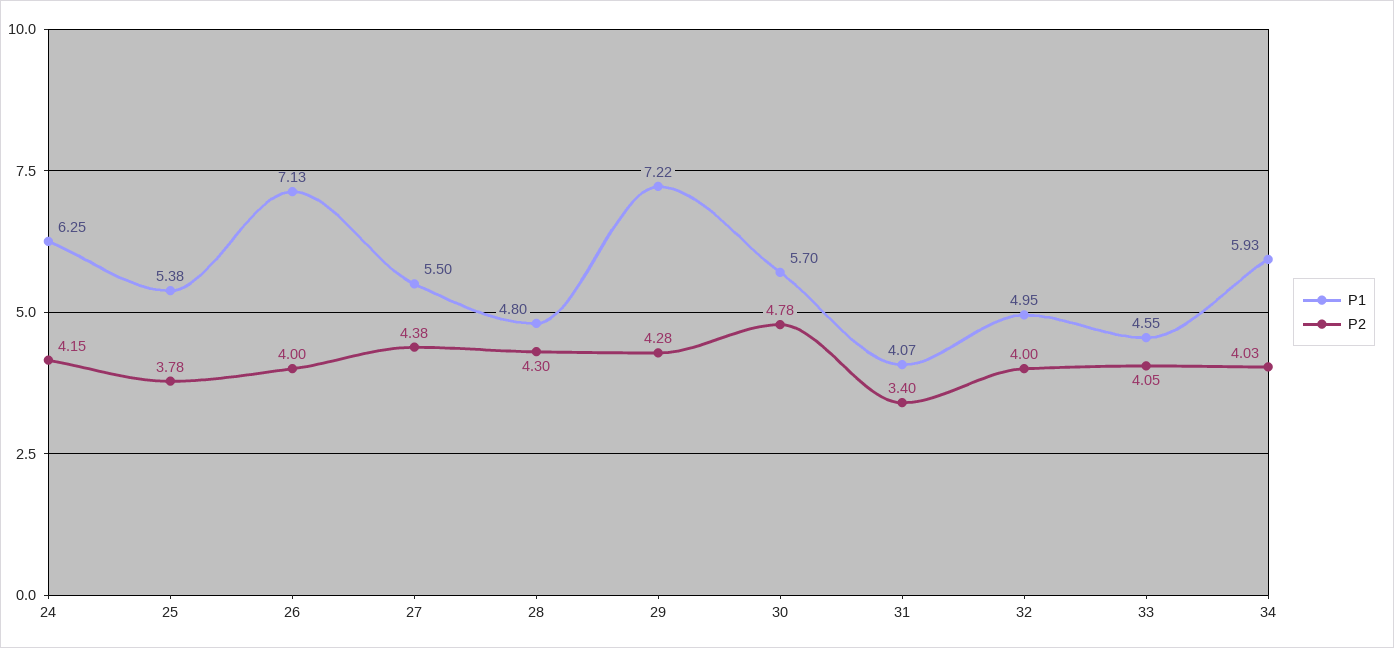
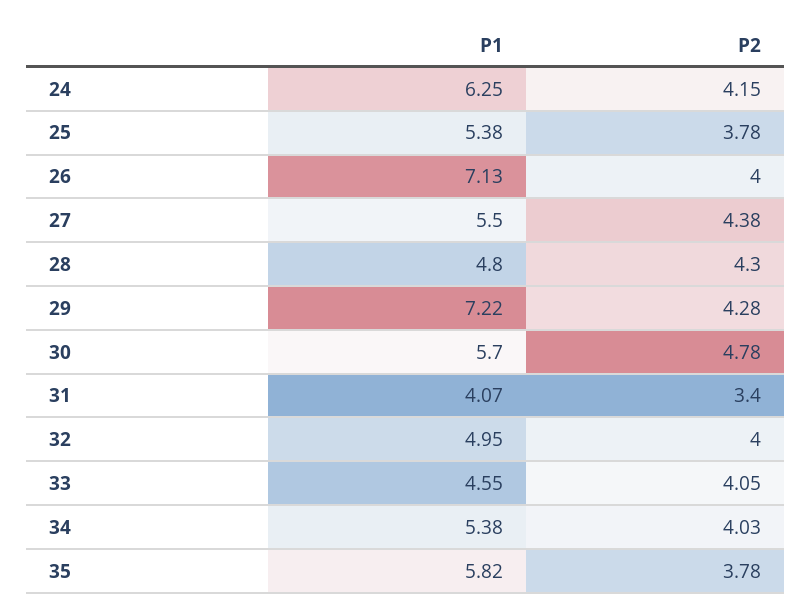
P1, 34: 5.93 -> 5.38
P1, 35: none -> 5.82
P2, 35: none -> 3.78

